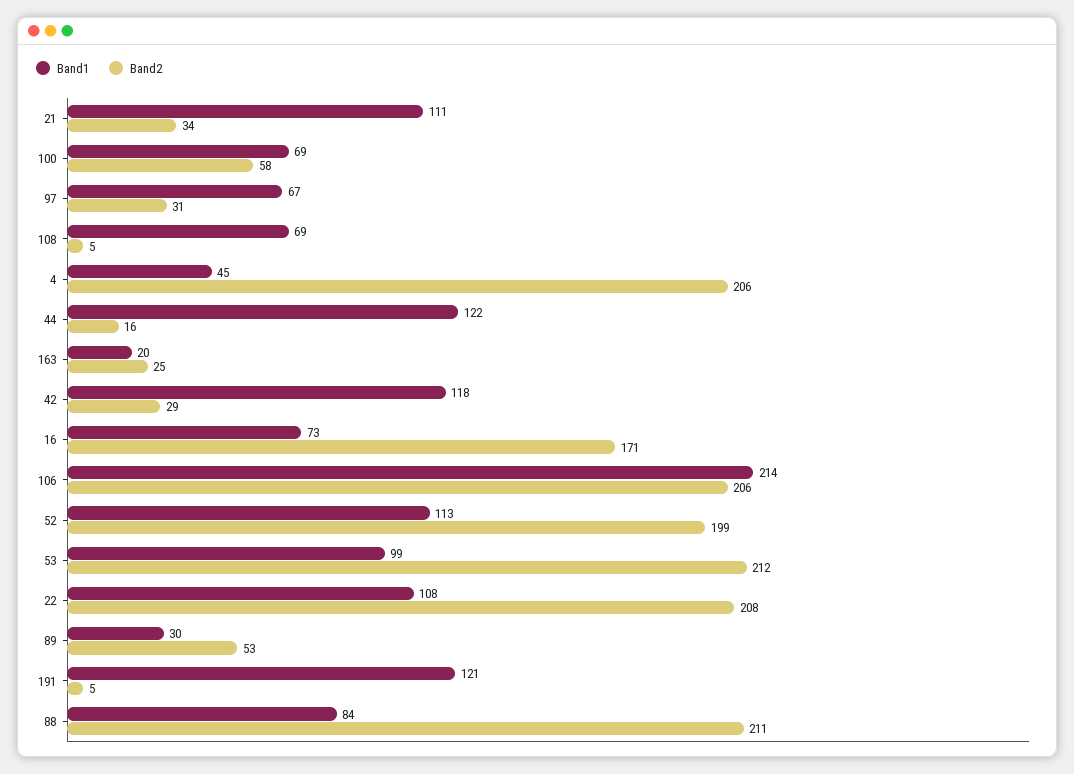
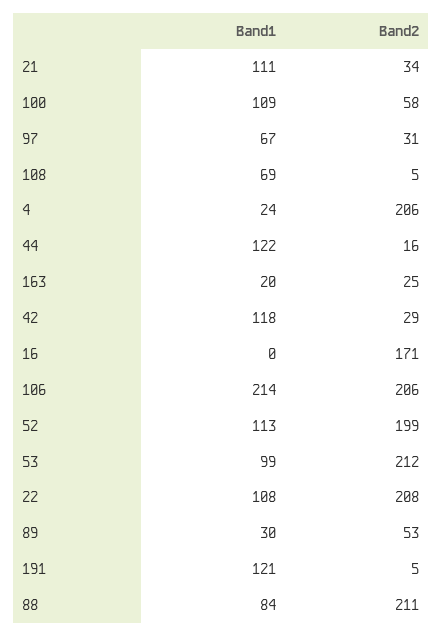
Band1, 100: 69 -> 109
Band1, 4: 45 -> 24
Band1, 16: 73 -> 0

